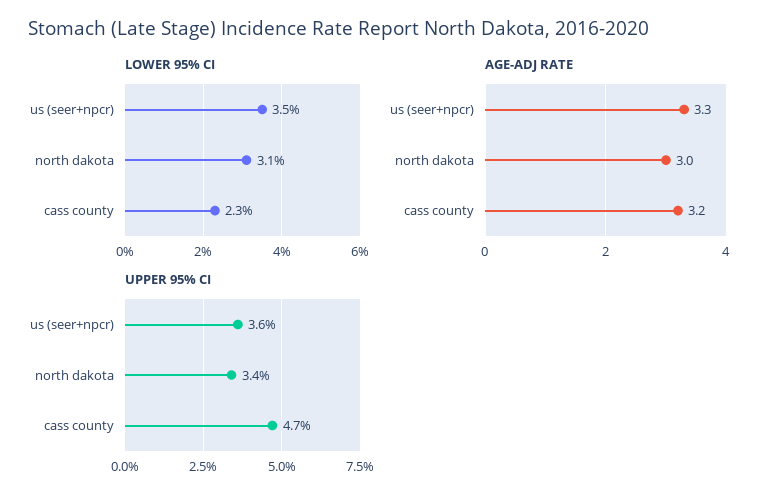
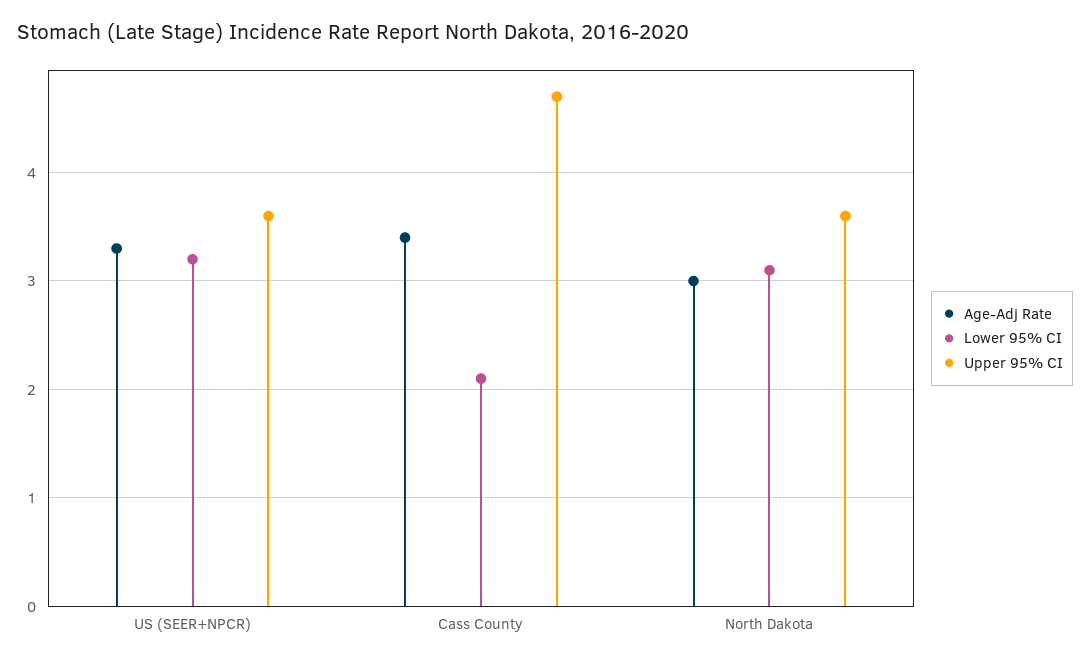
LOWER 95% CI, us (seer+npcr): 3.5 -> 3.2
LOWER 95% CI, cass county: 2.3 -> 2.1
AGE-ADJ RATE, cass county: 3.2 -> 3.4
UPPER 95% CI, north dakota: 3.4 -> 3.6

